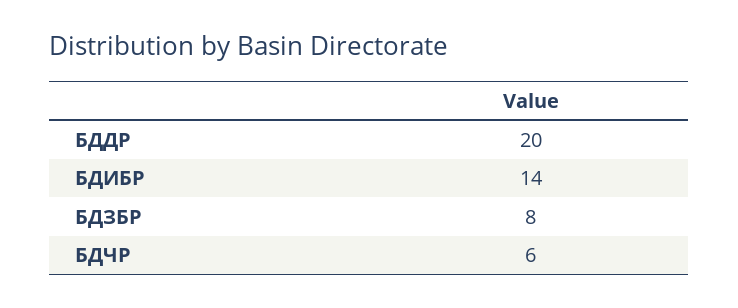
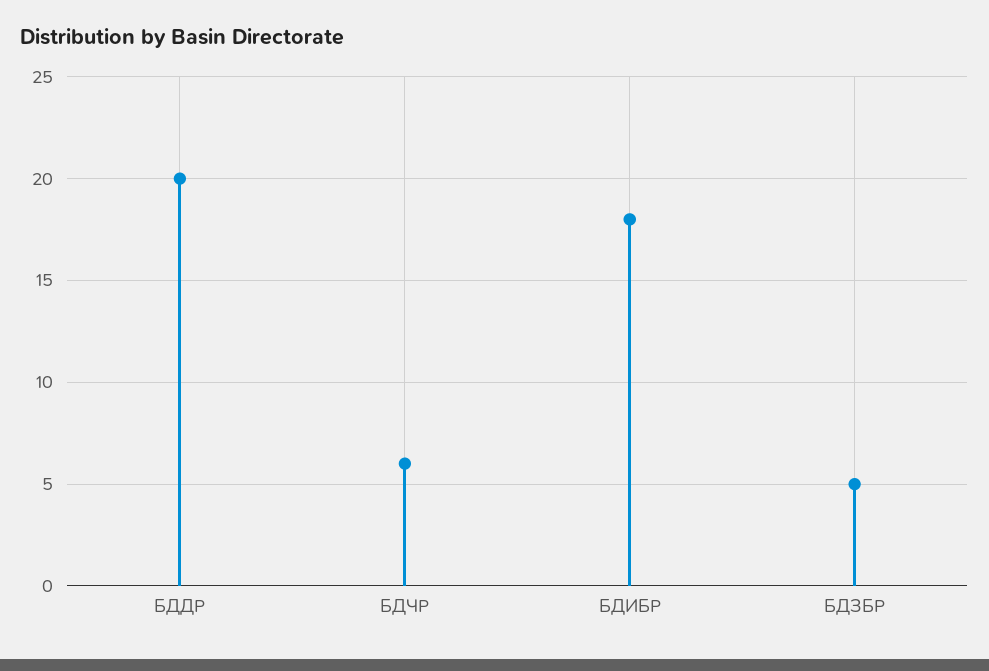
БДИБР: 14 -> 18
БДЗБР: 8 -> 5

